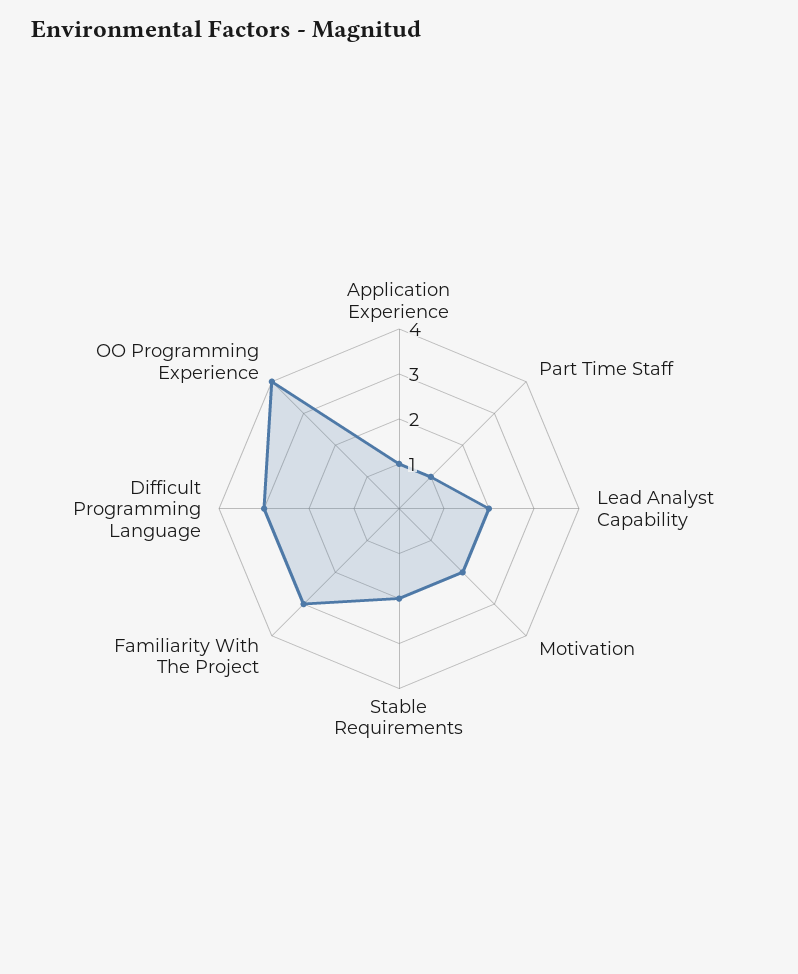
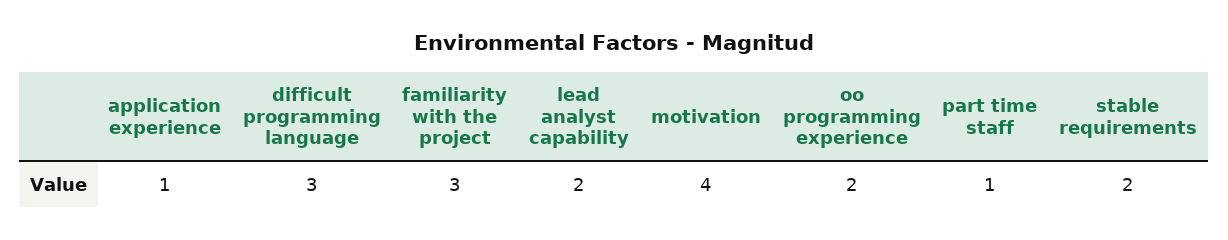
Motivation: 2 -> 4
OO Programming Experience: 4 -> 2

